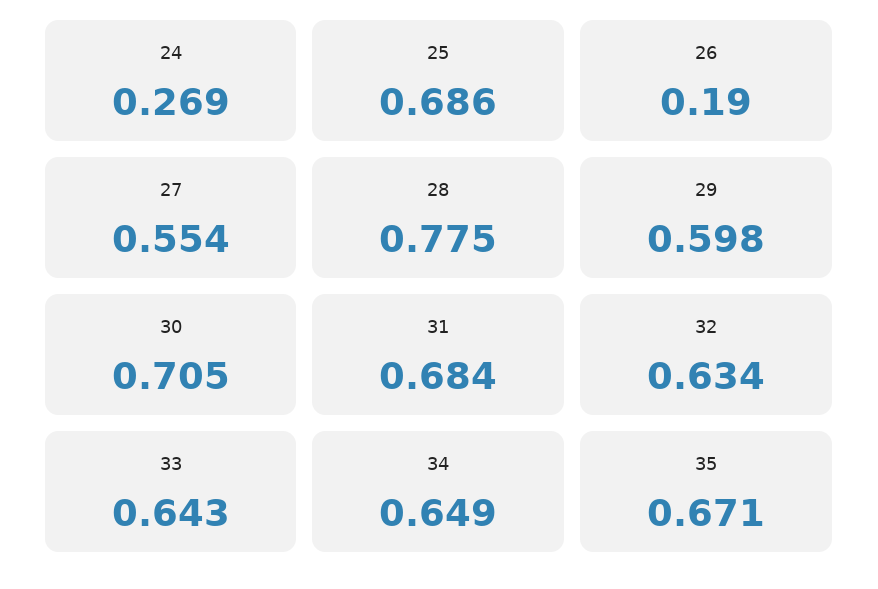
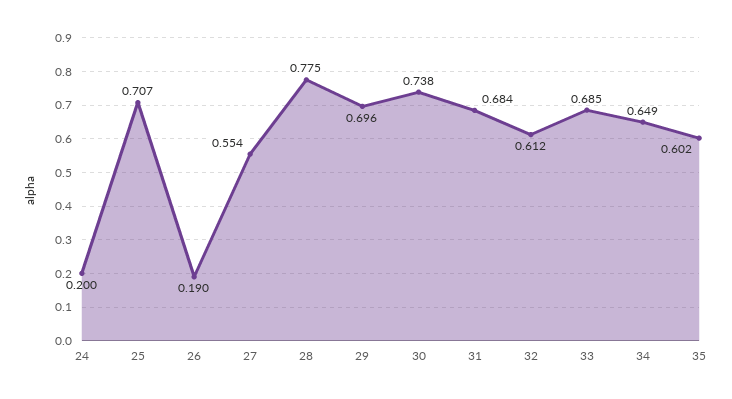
24: 0.269 -> 0.2
25: 0.686 -> 0.707
29: 0.598 -> 0.696
30: 0.705 -> 0.738
32: 0.634 -> 0.612
33: 0.643 -> 0.685
35: 0.671 -> 0.602

